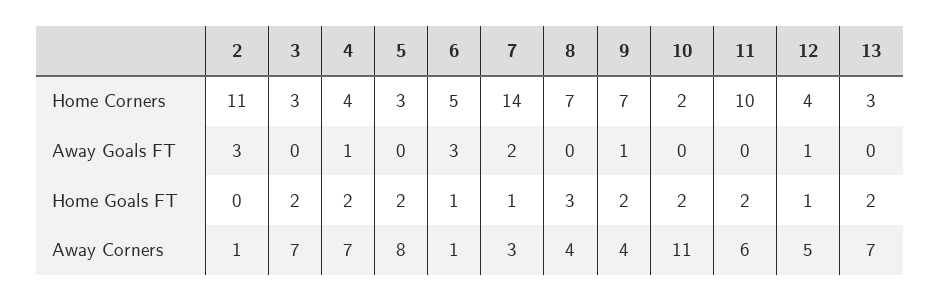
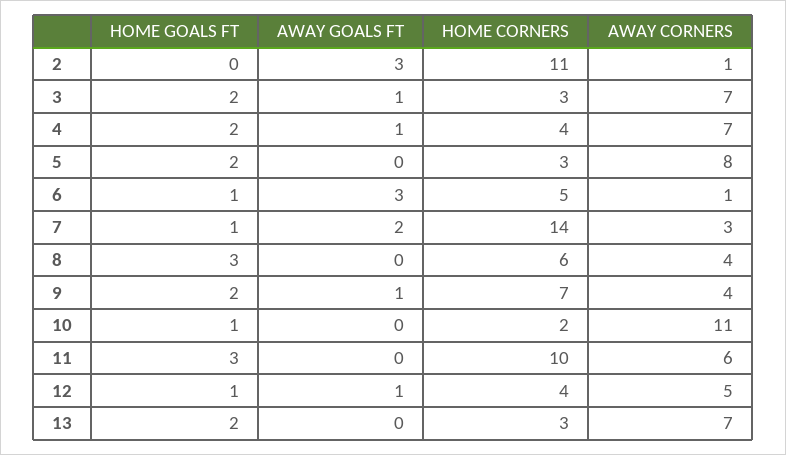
8, Home Corners: 7 -> 6
3, Away Goals FT: 0 -> 1
10, Home Goals FT: 2 -> 1
11, Home Goals FT: 2 -> 3

